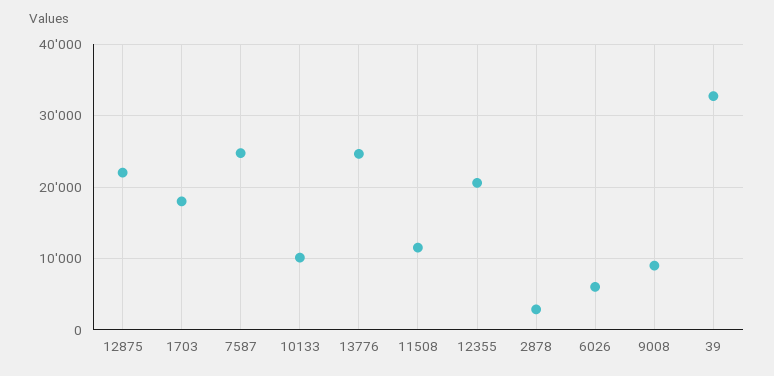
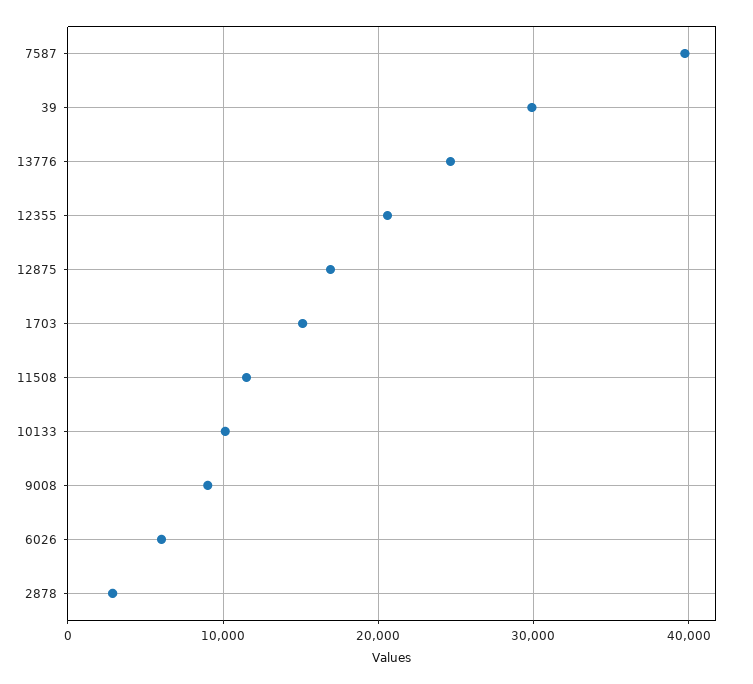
12875: 22000 -> 17000
1703: 18000 -> 15000
7587: 25000 -> 40000
39: 33000 -> 30000

